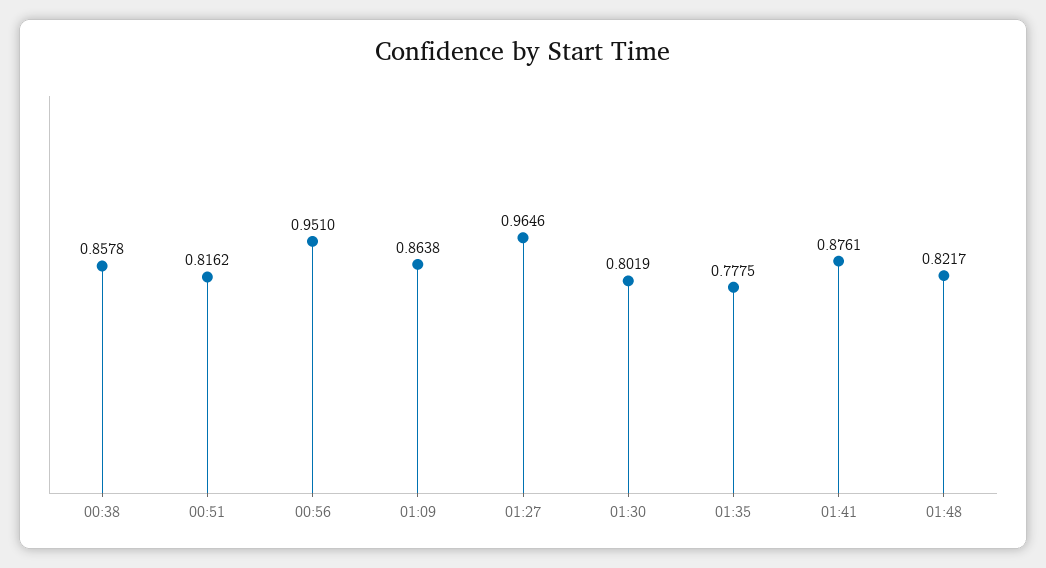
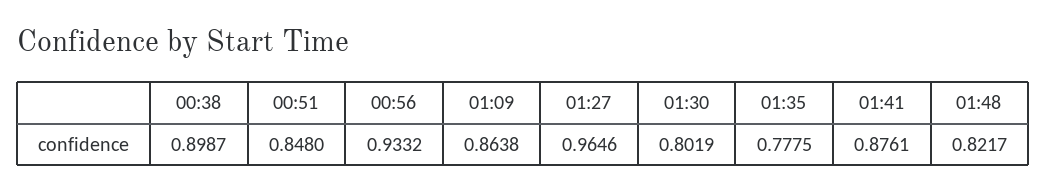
00:38: 0.8578 -> 0.8987
00:51: 0.8162 -> 0.848
00:56: 0.951 -> 0.9332

